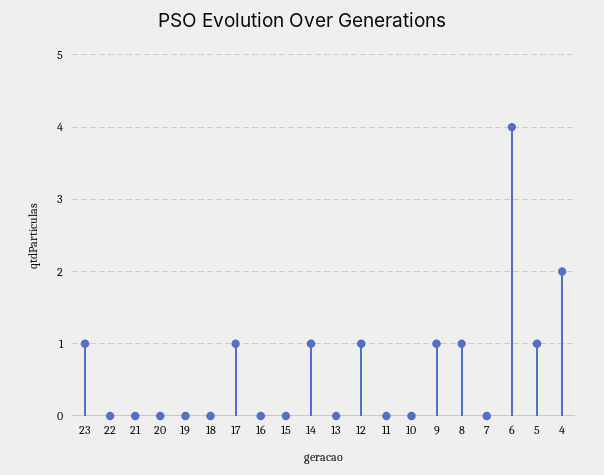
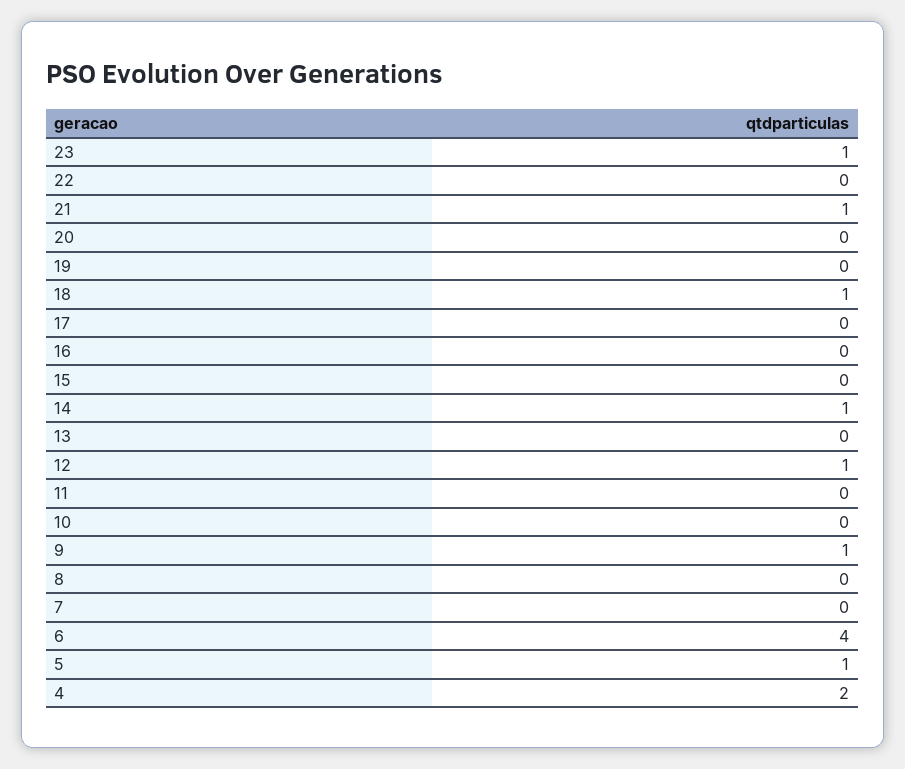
21: 0 -> 1
18: 0 -> 1
17: 1 -> 0
8: 1 -> 0

